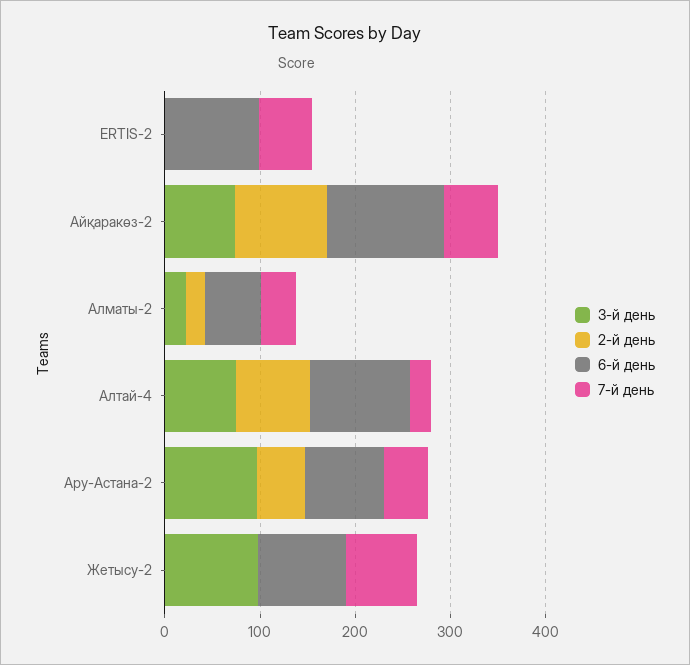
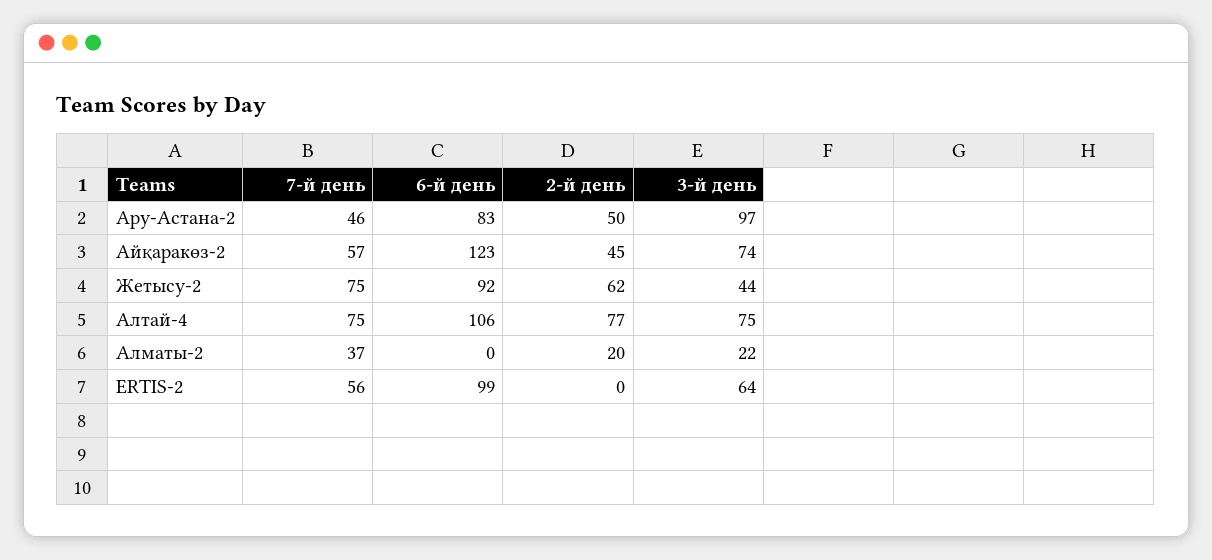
3-й день, ERTIS-2: 0 -> 64
2-й день, Айқаракөз-2: 100 -> 45
6-й день, Алматы-2: 60 -> 0
7-й день, Алтай-4: 20 -> 75
3-й день, Жетысу-2: 100 -> 44
2-й день, Жетысу-2: 0 -> 62

